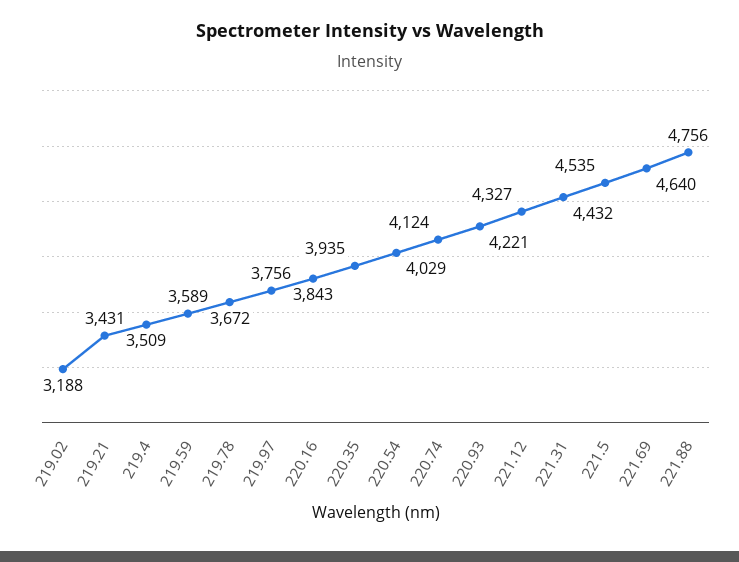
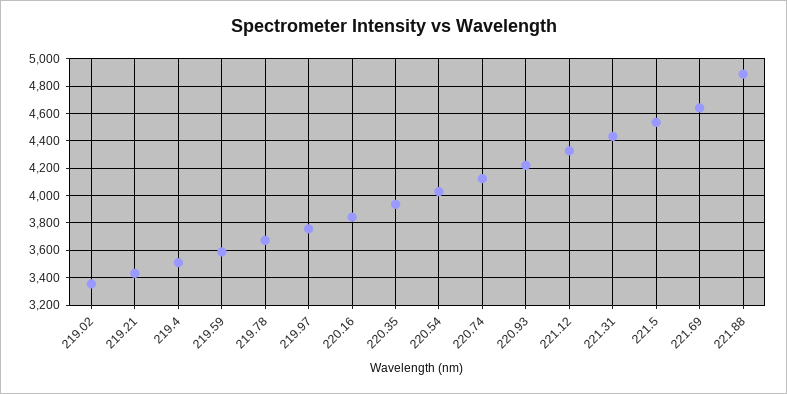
219.02: 3188 -> 3350
221.88: 4756 -> 4900

